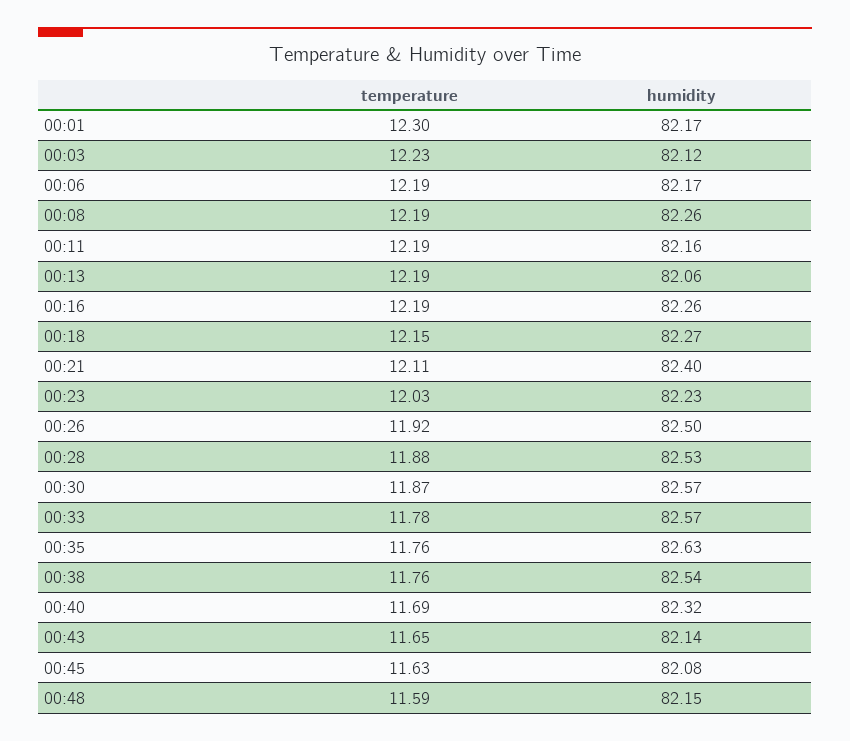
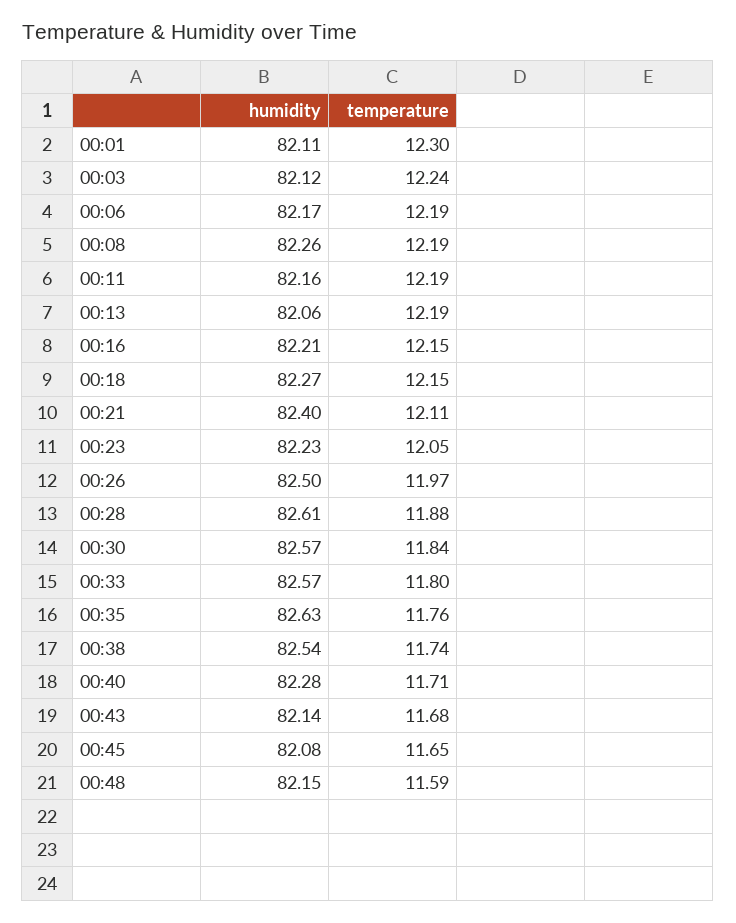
humidity, 00:01: 82.17 -> 82.11
temperature, 00:03: 12.23 -> 12.24
temperature, 00:16: 12.19 -> 12.15
humidity, 00:16: 82.26 -> 82.21
temperature, 00:23: 12.03 -> 12.05
temperature, 00:26: 11.92 -> 11.97
humidity, 00:28: 82.53 -> 82.61
temperature, 00:30: 11.87 -> 11.84
temperature, 00:33: 11.78 -> 11.8
temperature, 00:38: 11.76 -> 11.74
temperature, 00:40: 11.69 -> 11.71
humidity, 00:40: 82.32 -> 82.28
temperature, 00:43: 11.65 -> 11.68
temperature, 00:45: 11.63 -> 11.65

